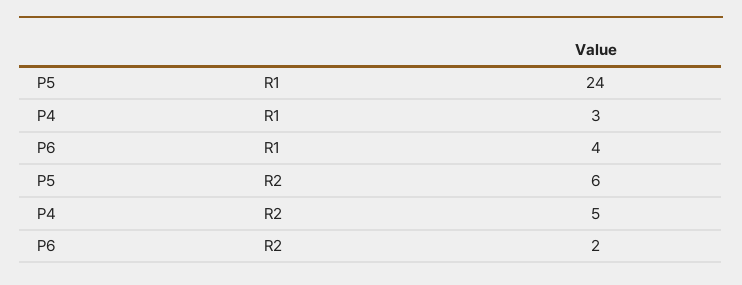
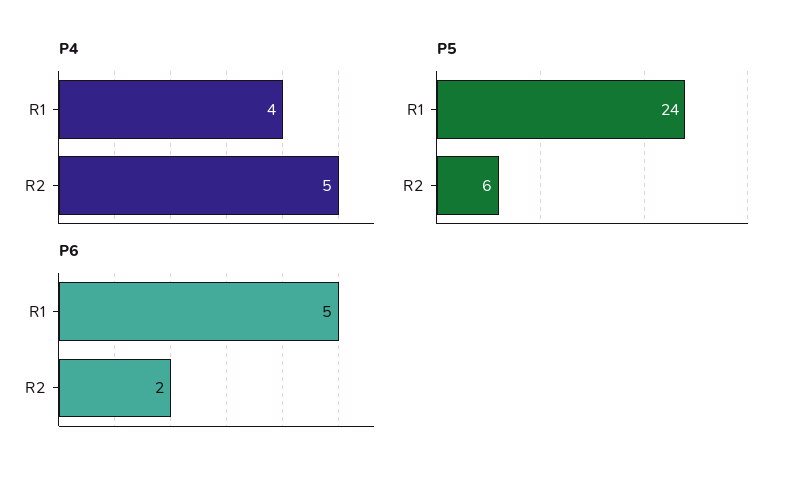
P4, R1: 3 -> 4
P6, R1: 4 -> 5

